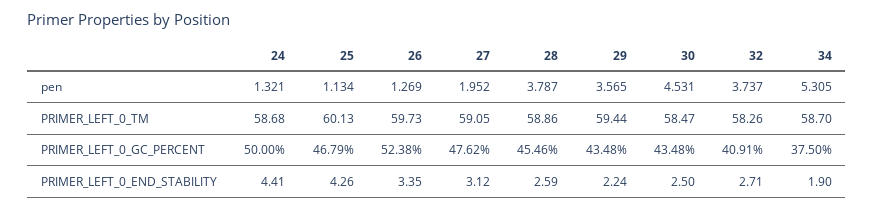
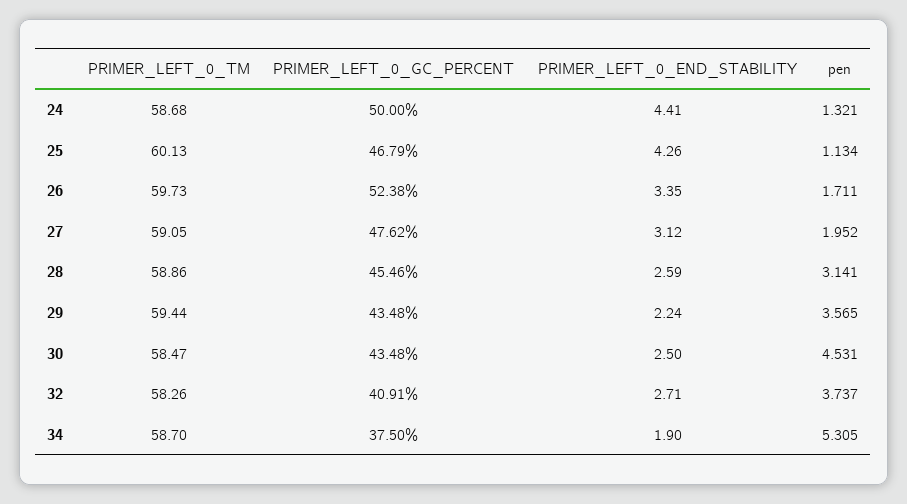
26, pen: 1.269 -> 1.711
28, pen: 3.787 -> 3.141

